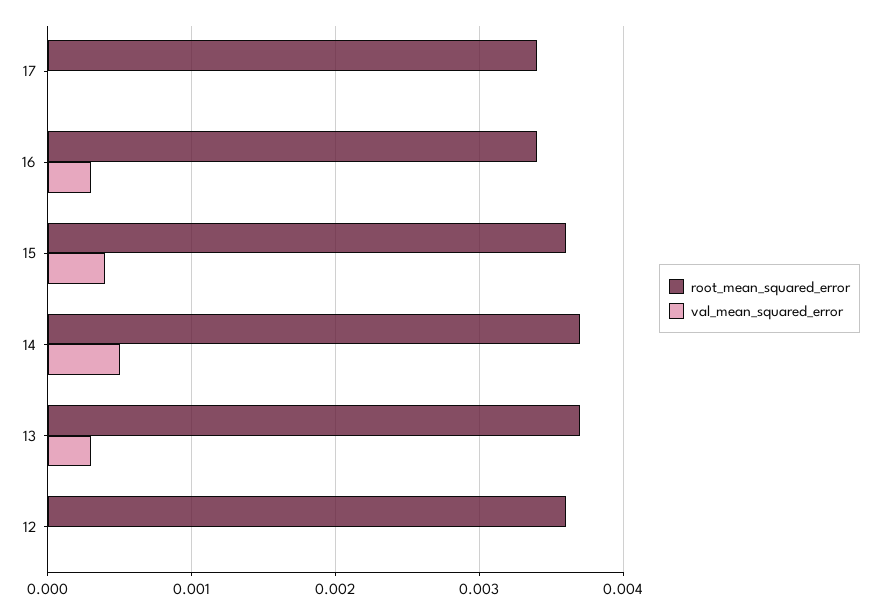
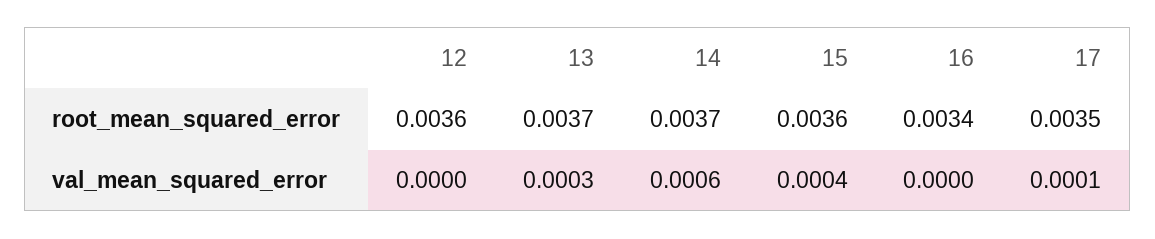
root_mean_squared_error, 17: 0.0034 -> 0.0035
val_mean_squared_error, 17: 0 -> 0.0001
val_mean_squared_error, 16: 0.0003 -> 0
val_mean_squared_error, 14: 0.0005 -> 0.0006

